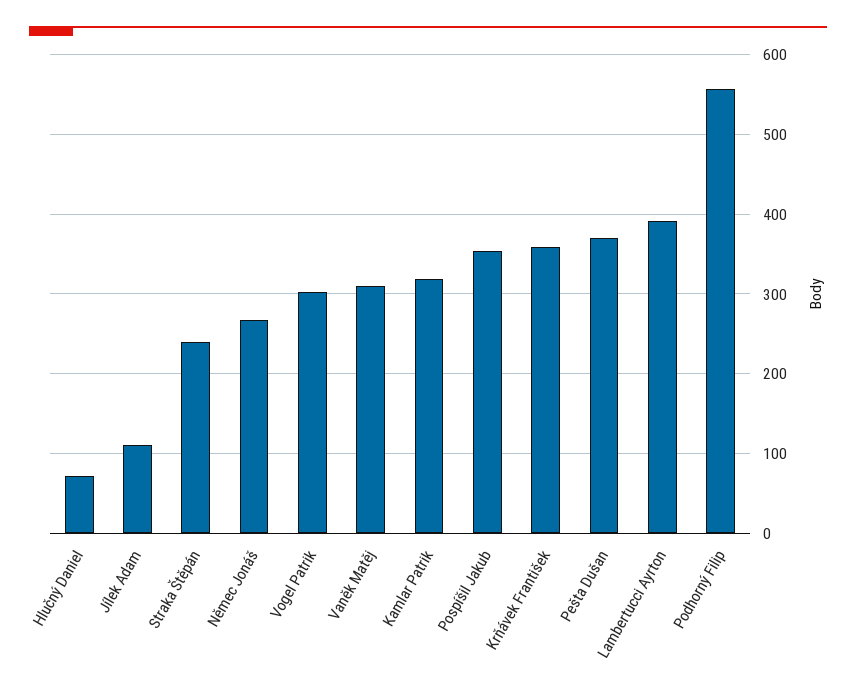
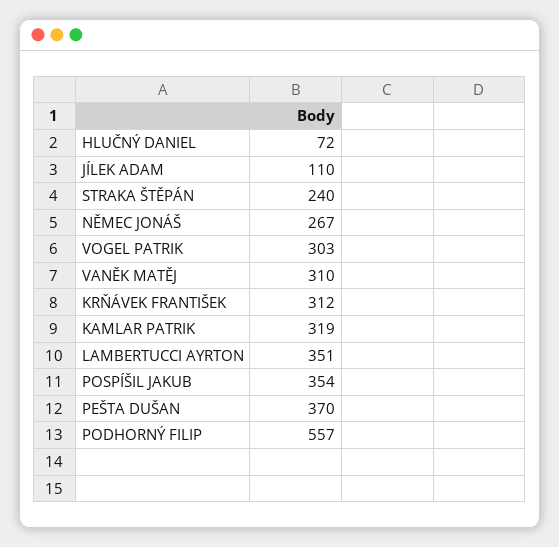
Krňávek František: 360 -> 312
Lambertucci Ayrton: 390 -> 351

